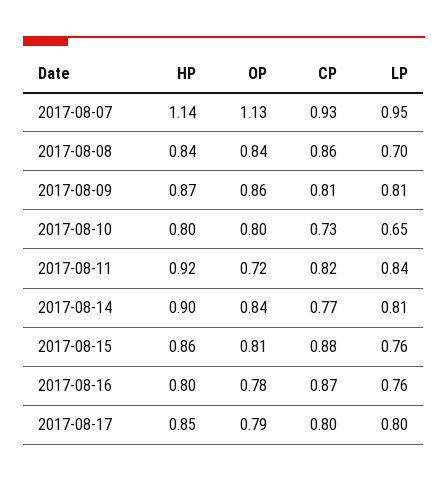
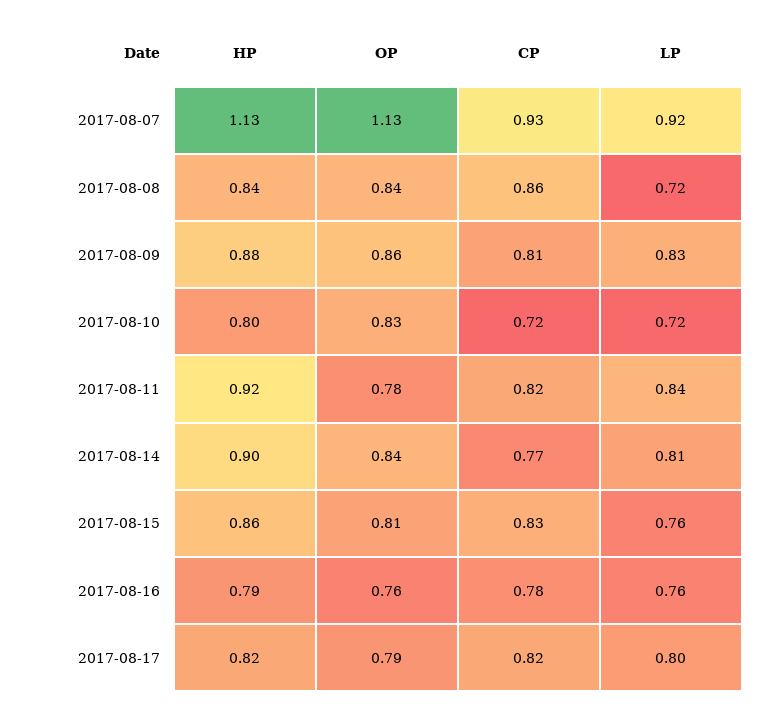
HP, 2017-08-07: 1.14 -> 1.13
LP, 2017-08-07: 0.95 -> 0.92
LP, 2017-08-08: 0.7 -> 0.72
HP, 2017-08-09: 0.87 -> 0.88
LP, 2017-08-09: 0.81 -> 0.83
OP, 2017-08-10: 0.8 -> 0.83
CP, 2017-08-10: 0.73 -> 0.72
LP, 2017-08-10: 0.65 -> 0.72
OP, 2017-08-11: 0.72 -> 0.78
CP, 2017-08-15: 0.88 -> 0.83
HP, 2017-08-16: 0.8 -> 0.79
OP, 2017-08-16: 0.78 -> 0.76
CP, 2017-08-16: 0.87 -> 0.78
HP, 2017-08-17: 0.85 -> 0.82
CP, 2017-08-17: 0.8 -> 0.82

